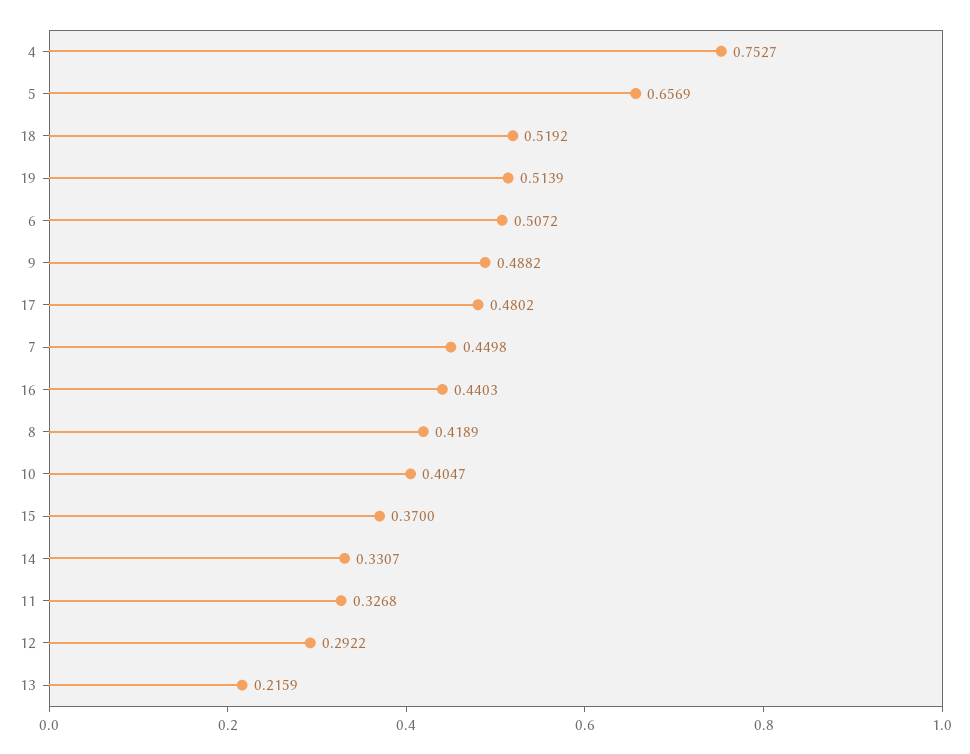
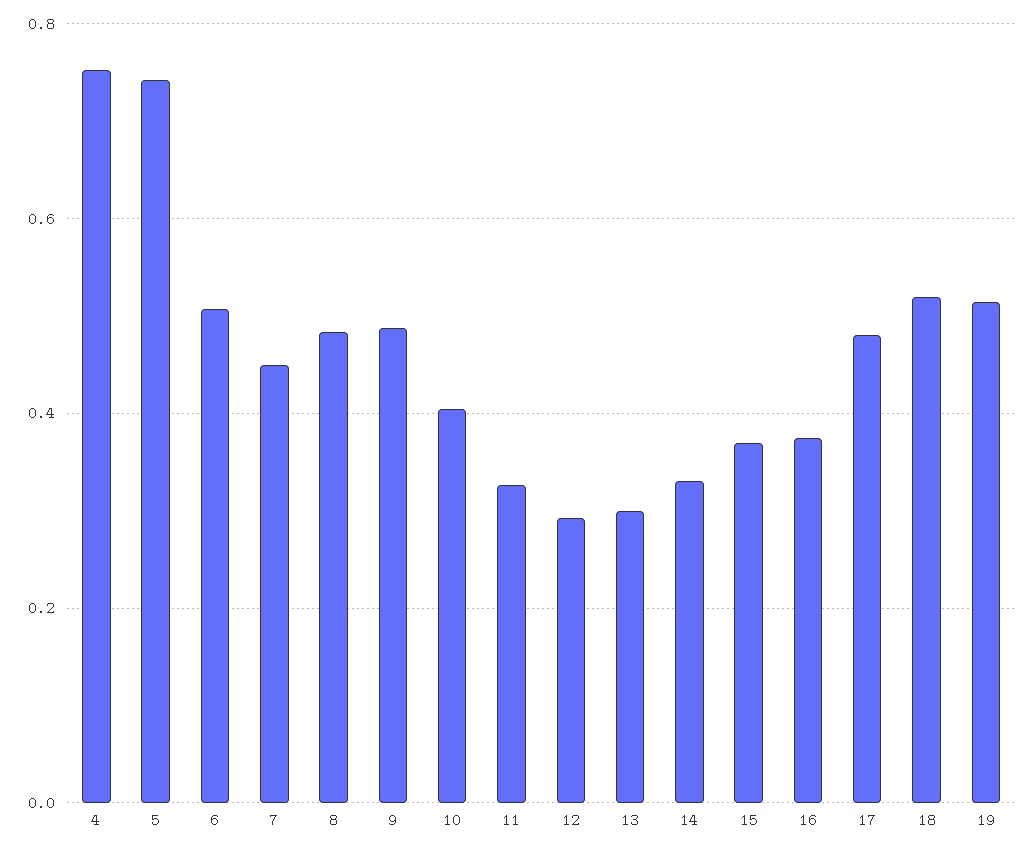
5: 0.6569 -> 0.74
16: 0.4403 -> 0.38
8: 0.4189 -> 0.48
13: 0.2159 -> 0.3

